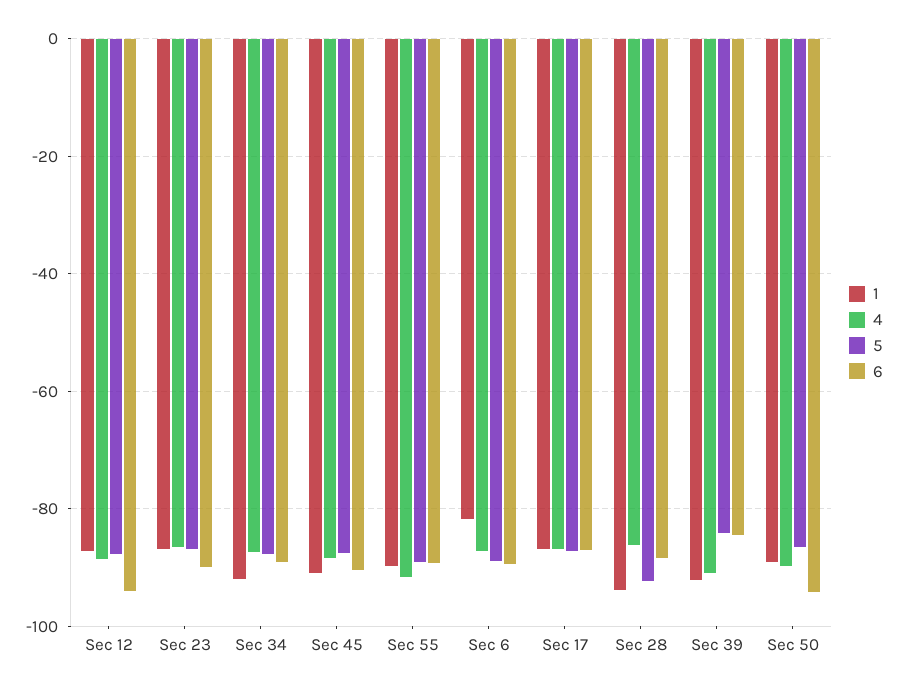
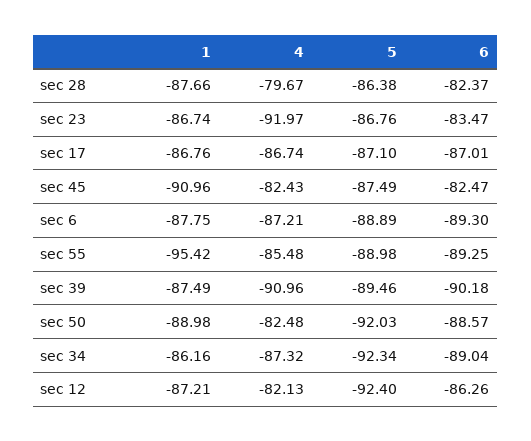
4, Sec 12: -88 -> -82.13
5, Sec 12: -88 -> -92.4
6, Sec 12: -94 -> -86.26
4, Sec 23: -86 -> -91.97
6, Sec 23: -90 -> -83.47
1, Sec 34: -92 -> -86.16
5, Sec 34: -88 -> -92.34
4, Sec 45: -88 -> -82.43
6, Sec 45: -90 -> -82.47
1, Sec 55: -90 -> -95.42
4, Sec 55: -92 -> -85.48
1, Sec 6: -82 -> -87.75
1, Sec 28: -94 -> -87.66
4, Sec 28: -86 -> -79.67
5, Sec 28: -92 -> -86.38
6, Sec 28: -88 -> -82.37
1, Sec 39: -92 -> -87.49
5, Sec 39: -84 -> -89.46
6, Sec 39: -84 -> -90.18
4, Sec 50: -90 -> -82.48
5, Sec 50: -86 -> -92.03
6, Sec 50: -94 -> -88.57

